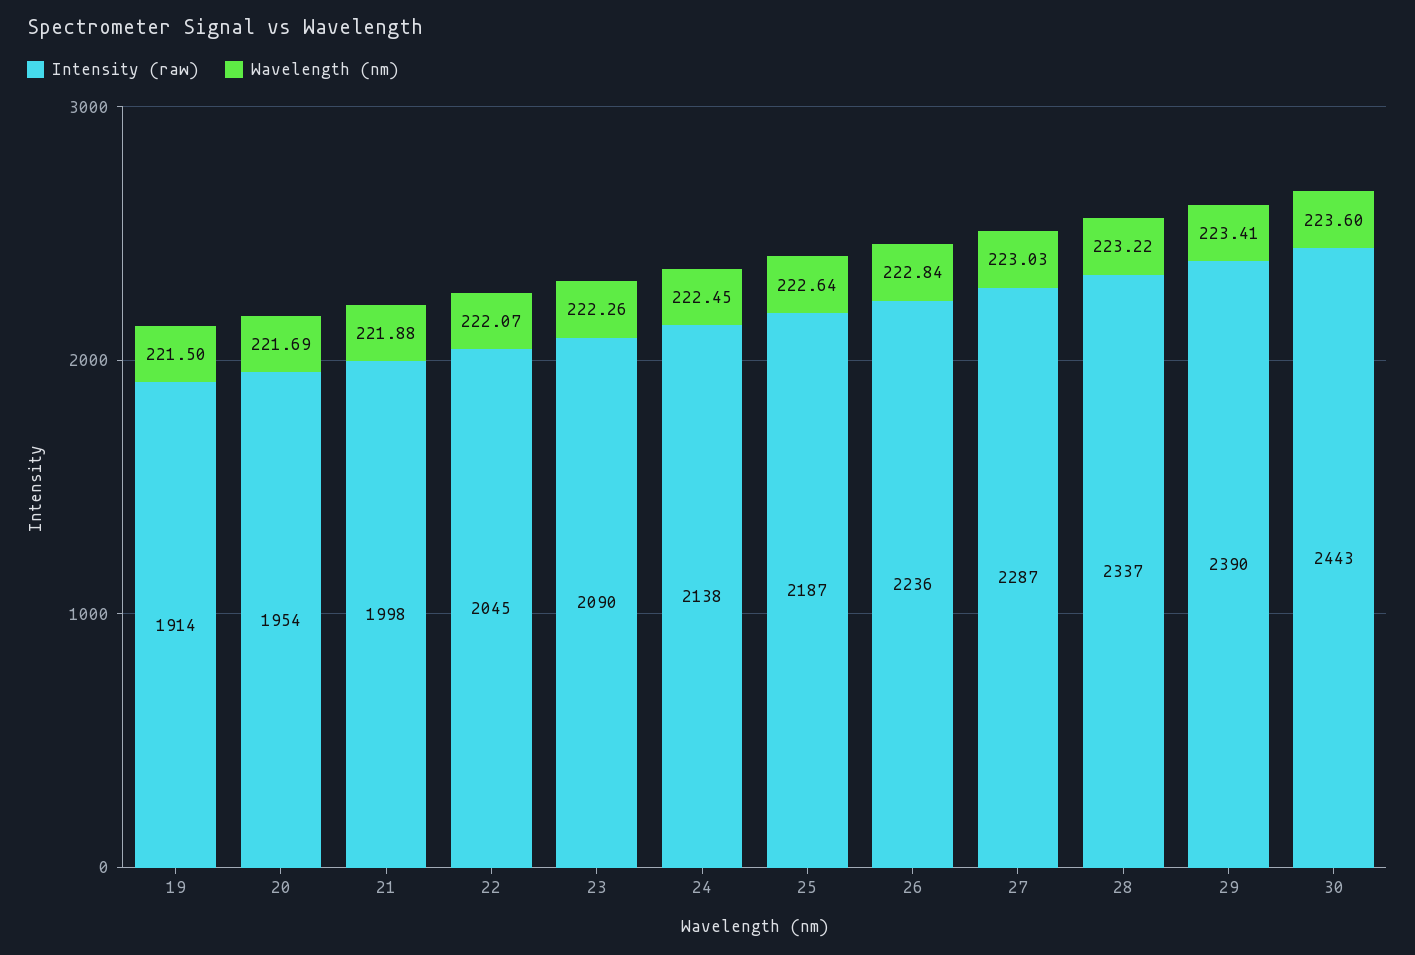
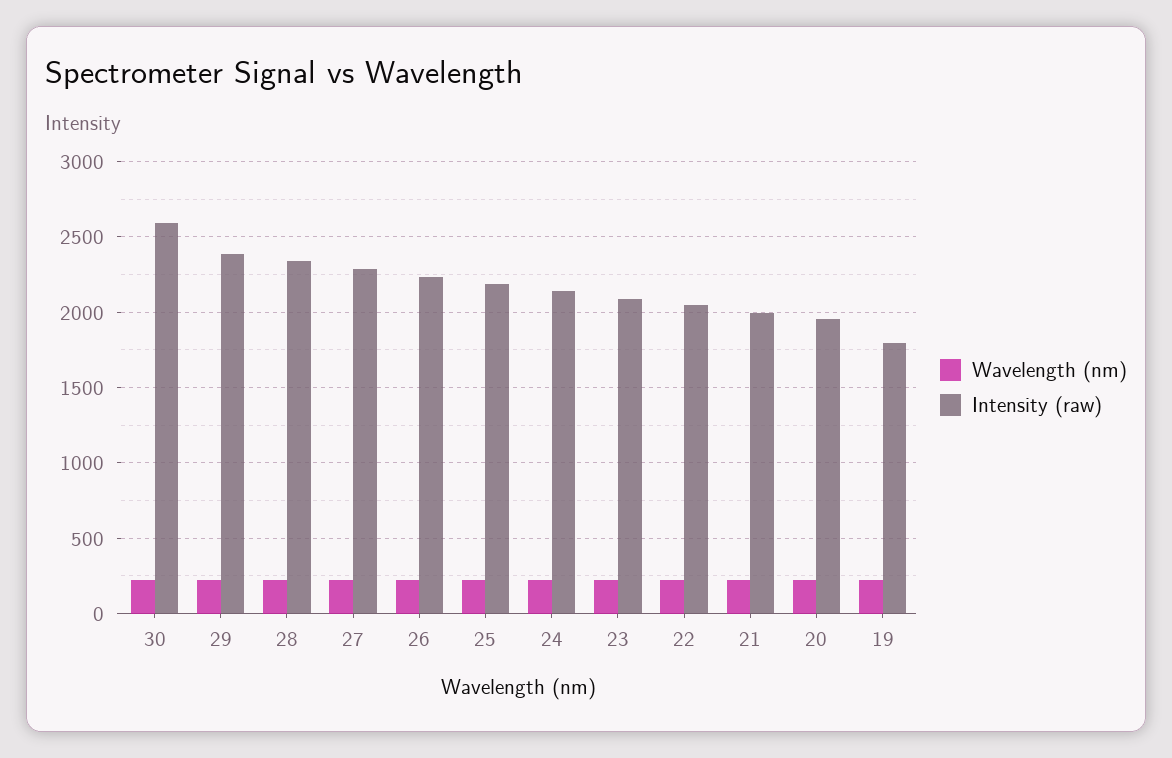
Intensity (raw), 19: 1914 -> 1800
Intensity (raw), 30: 2443 -> 2600

